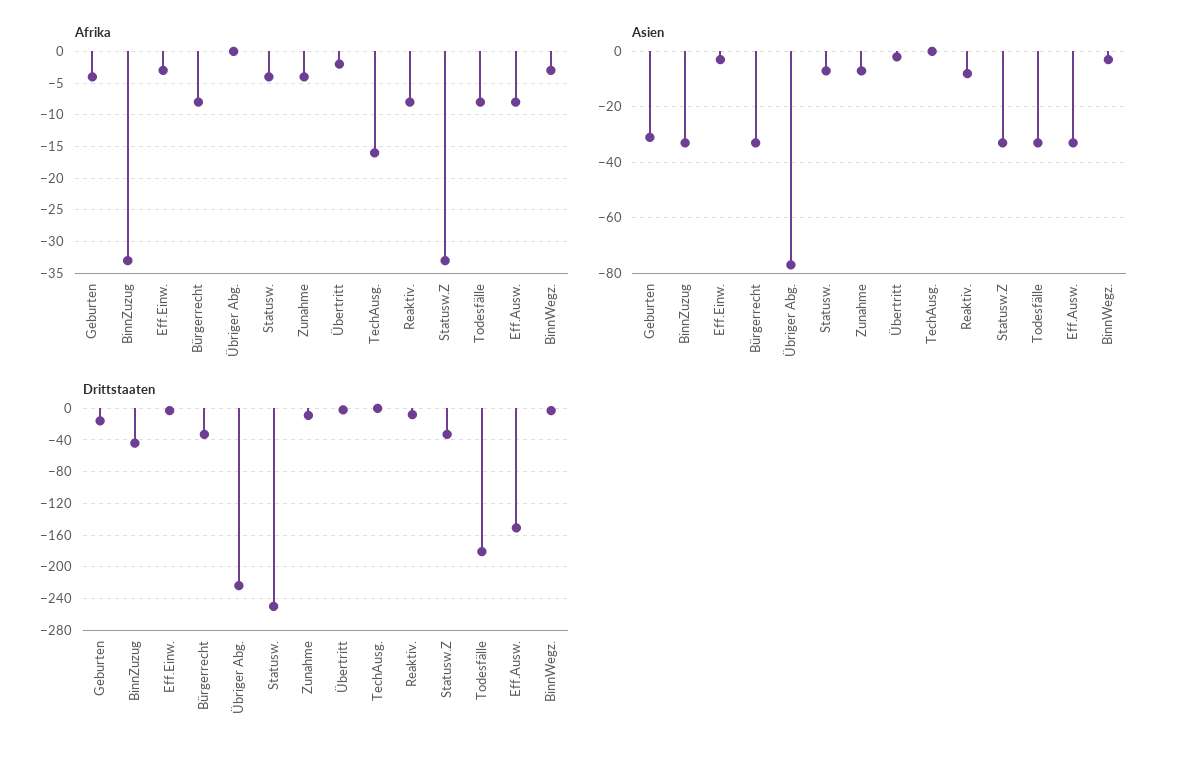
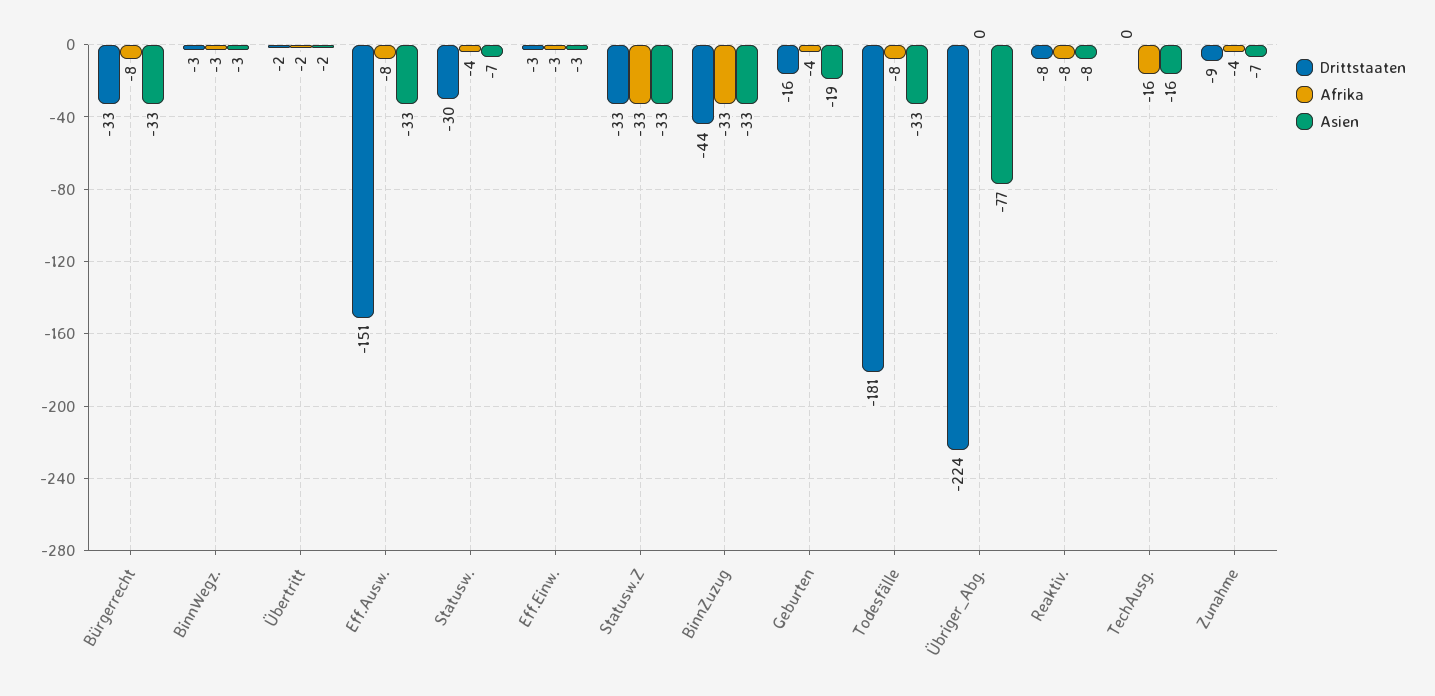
Asien, Geburten: -30 -> -19
Asien, TechAusg.: 0 -> -16
Drittstaaten, Statusw.: -250 -> -30

